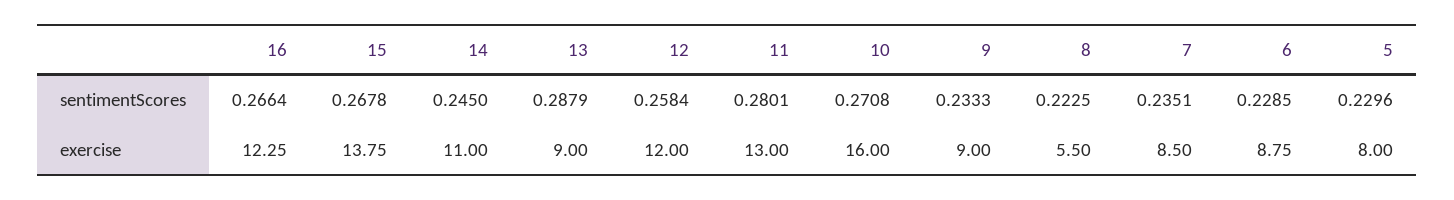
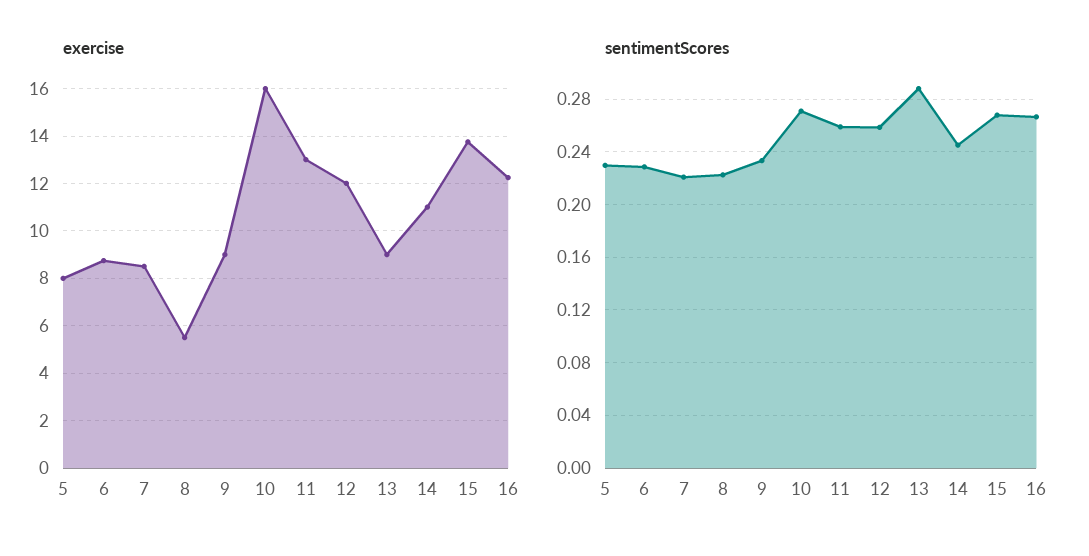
sentimentScores, 11: 0.2801 -> 0.26
sentimentScores, 7: 0.2351 -> 0.22

